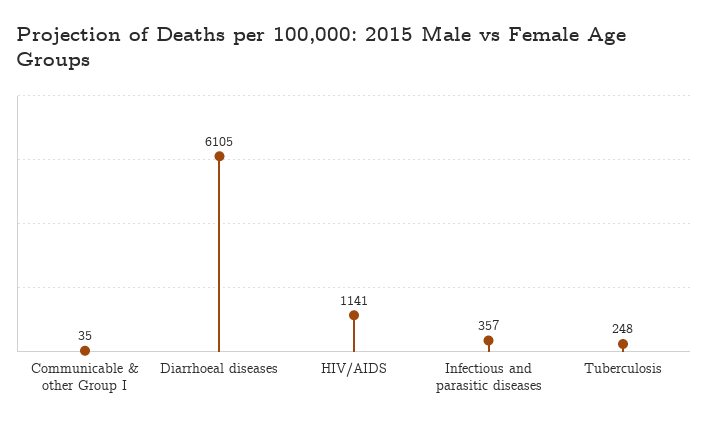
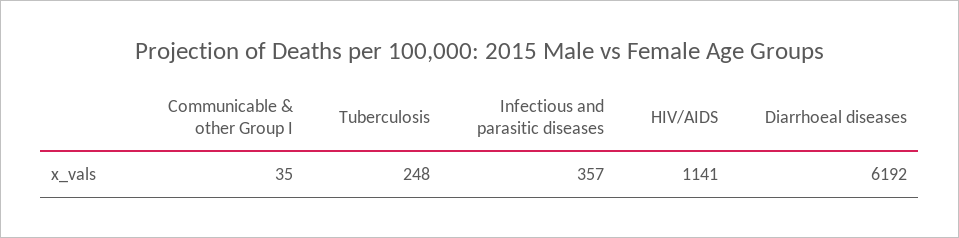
Diarrhoeal diseases: 6105 -> 6192

